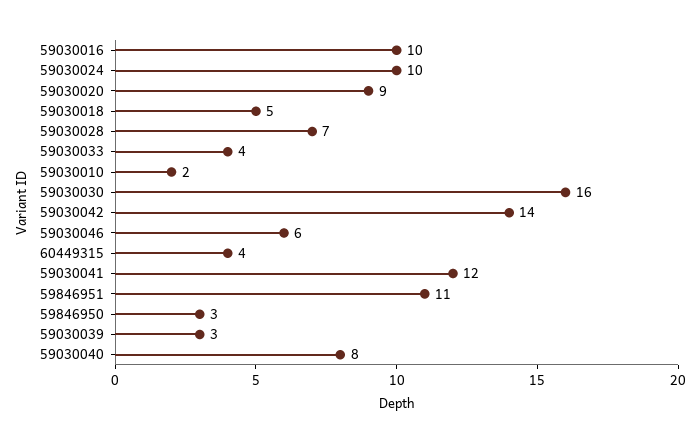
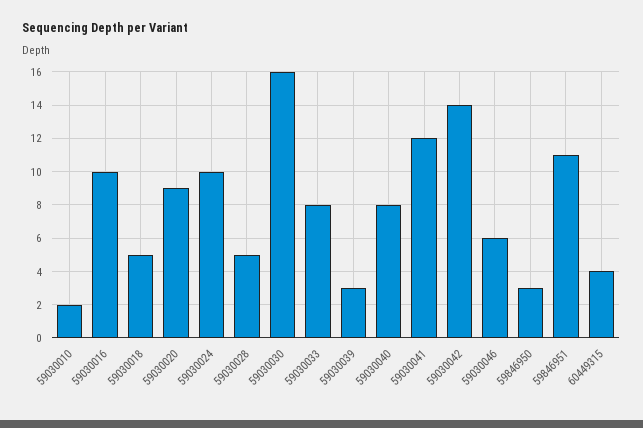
59030028: 7 -> 5
59030033: 4 -> 8

